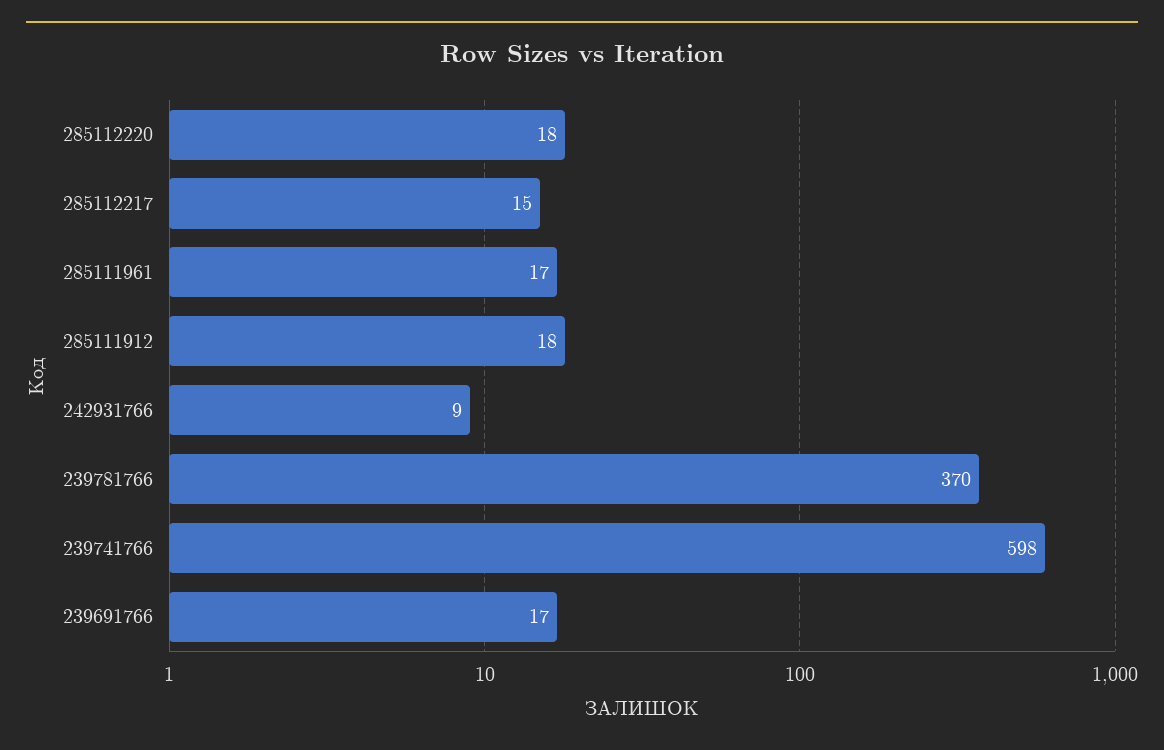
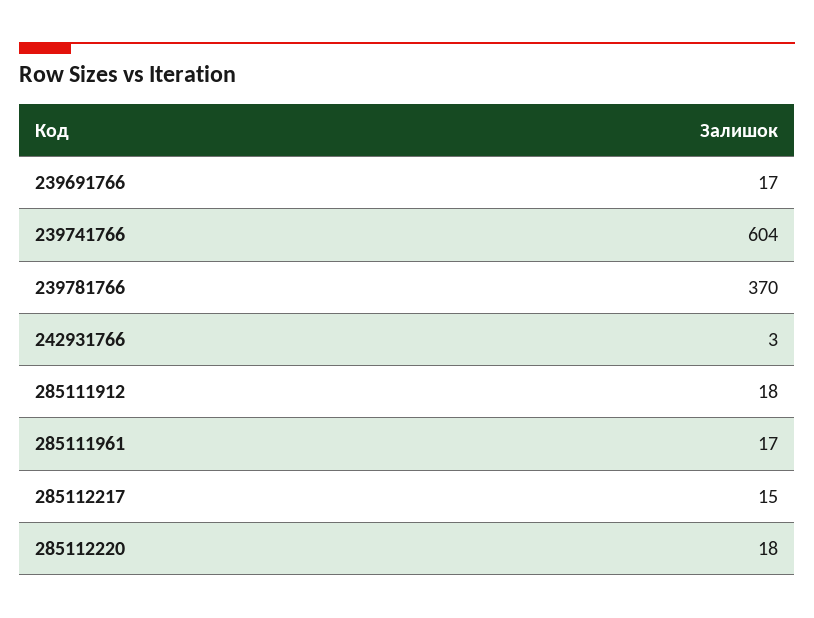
242931766: 9 -> 3
239741766: 598 -> 604

